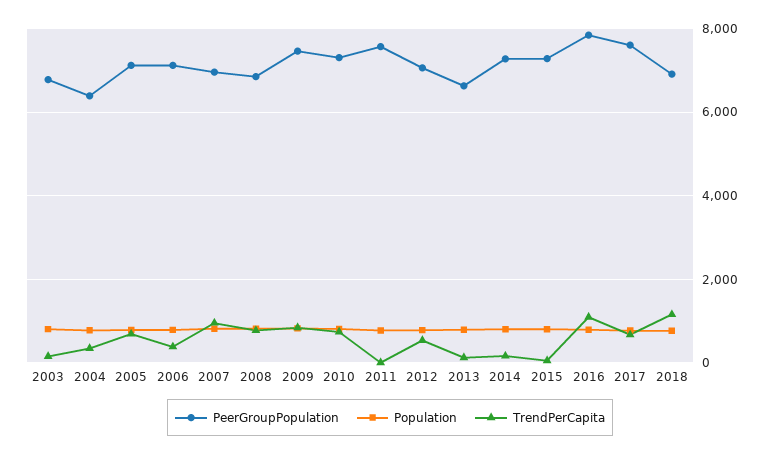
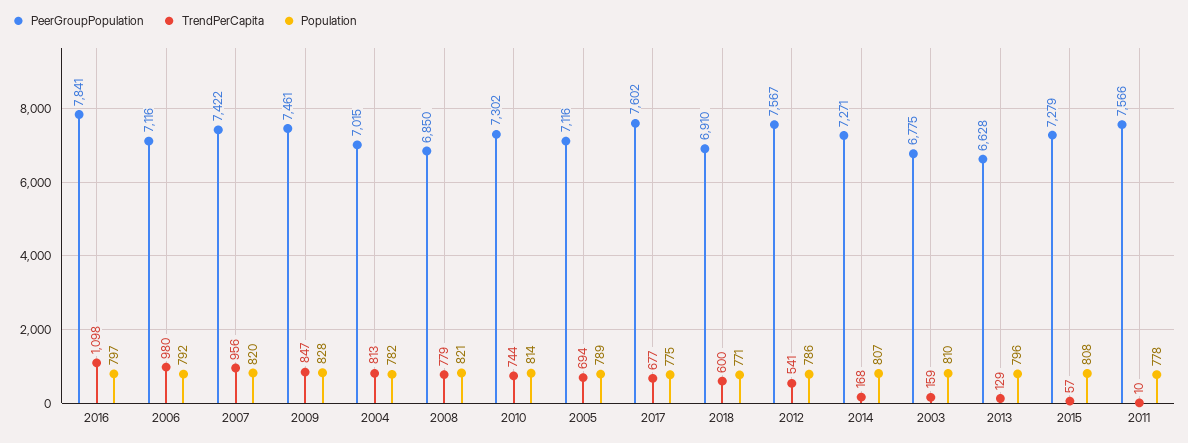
PeerGroupPopulation, 2004: 6400 -> 7015
TrendPerCapita, 2004: 400 -> 813
TrendPerCapita, 2006: 400 -> 980
PeerGroupPopulation, 2007: 7000 -> 7422
PeerGroupPopulation, 2012: 7000 -> 7567
TrendPerCapita, 2018: 1200 -> 600

